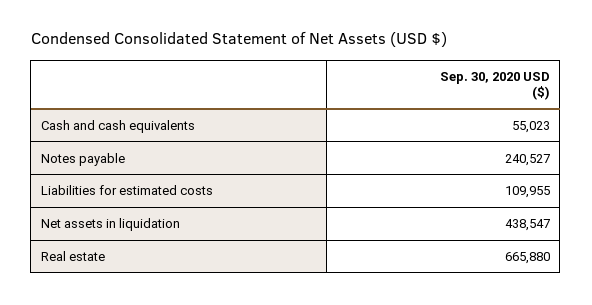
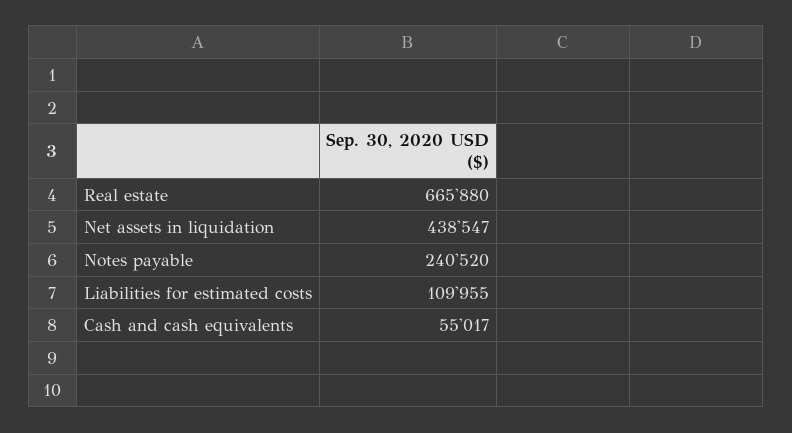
Cash and cash equivalents: 55023 -> 55017
Notes payable: 240527 -> 240520

